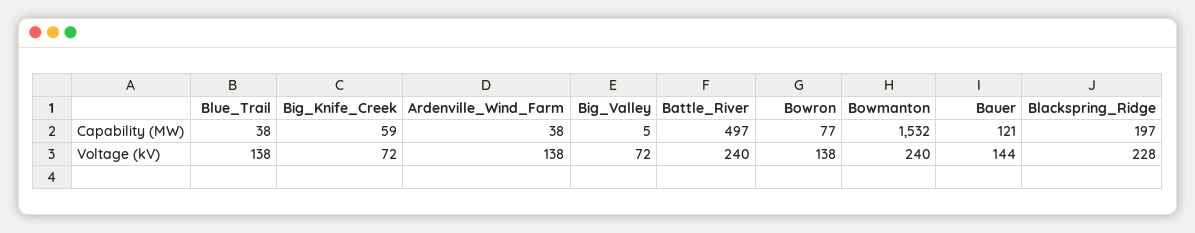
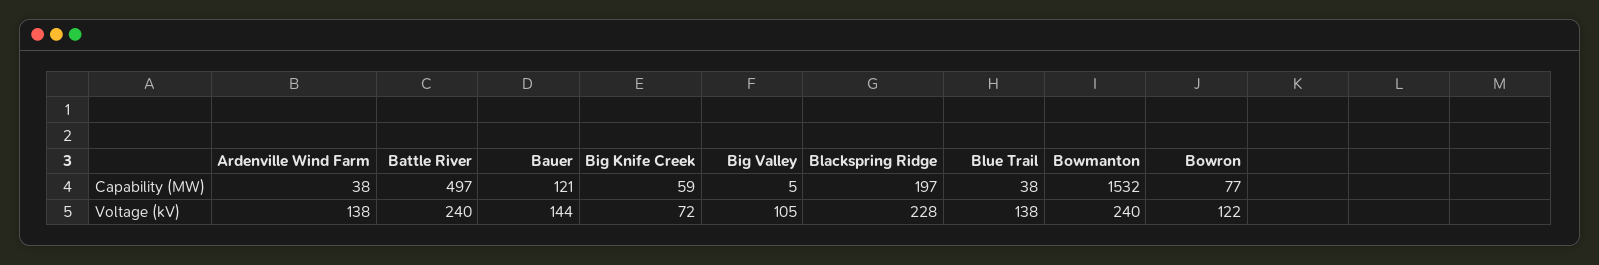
Big_Valley, Voltage (kV): 72 -> 105
Bowron, Voltage (kV): 138 -> 122

